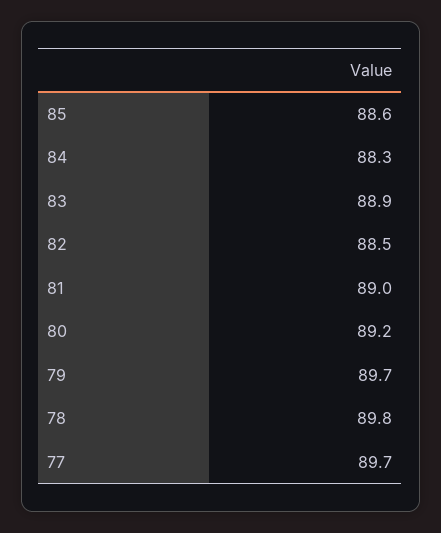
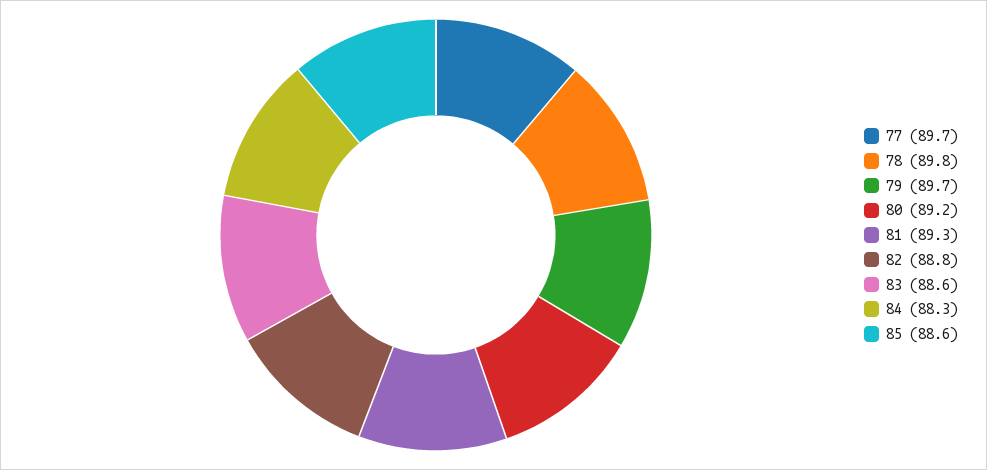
83: 88.9 -> 88.6
82: 88.5 -> 88.8
81: 89 -> 89.3

